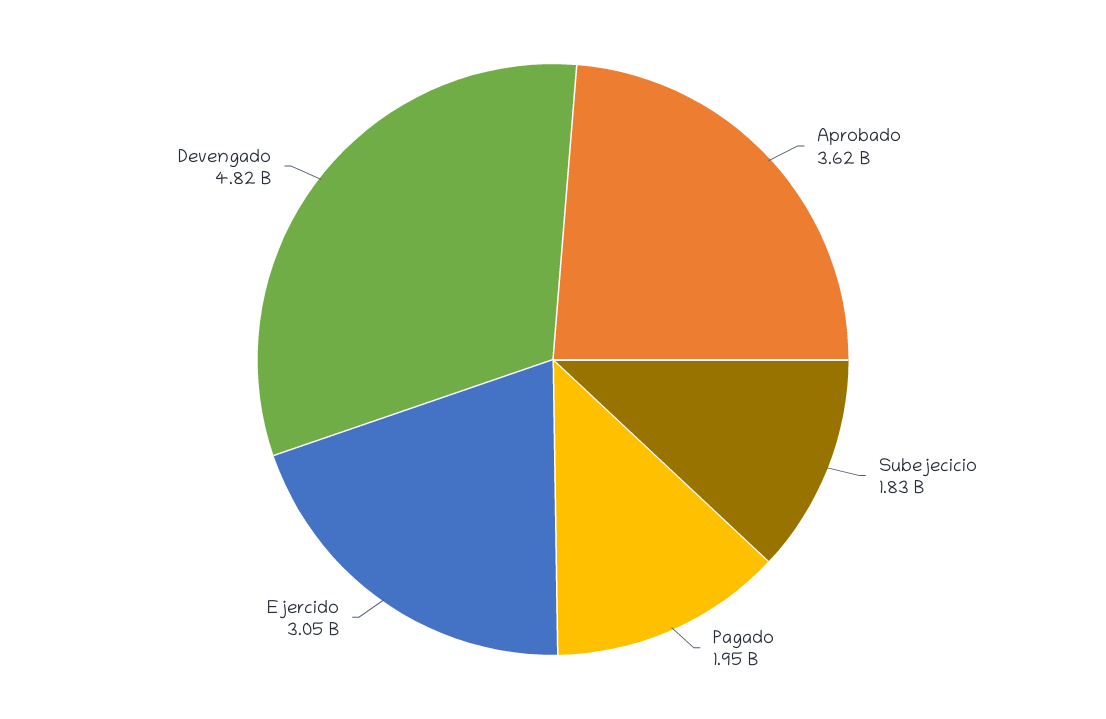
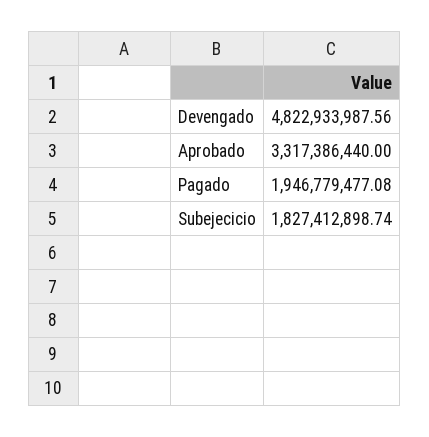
Aprobado: 3620000000 -> 3317386440
Ejercido: 3050000000 -> none

